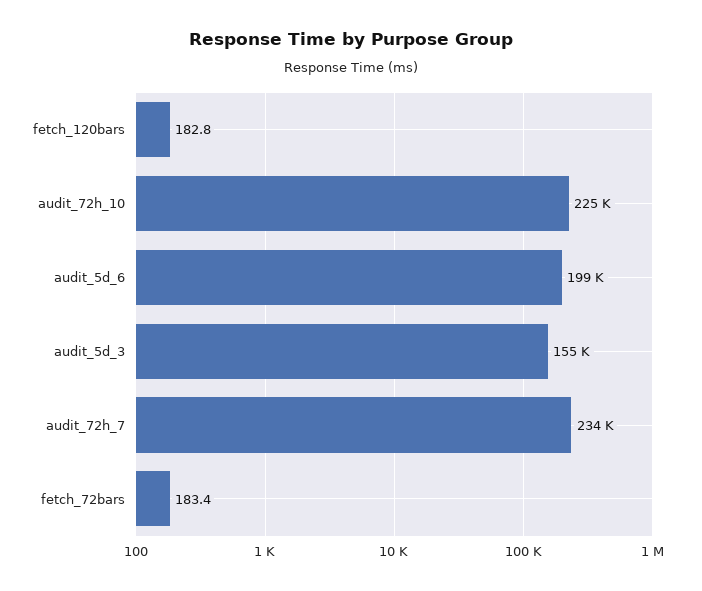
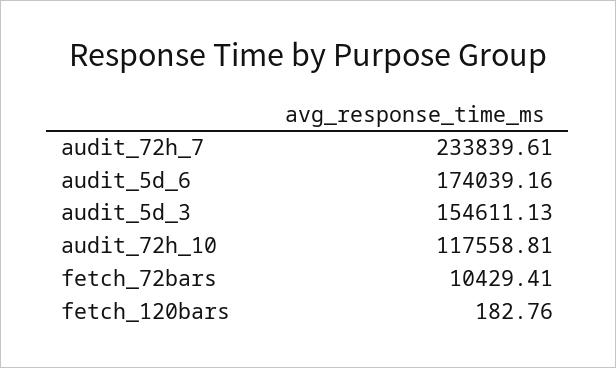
audit_72h_10: 225000 -> 117558.81
audit_5d_6: 199000 -> 174039.16
fetch_72bars: 183.4 -> 10429.41

